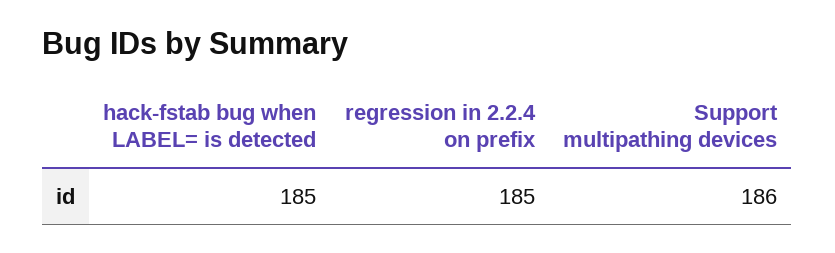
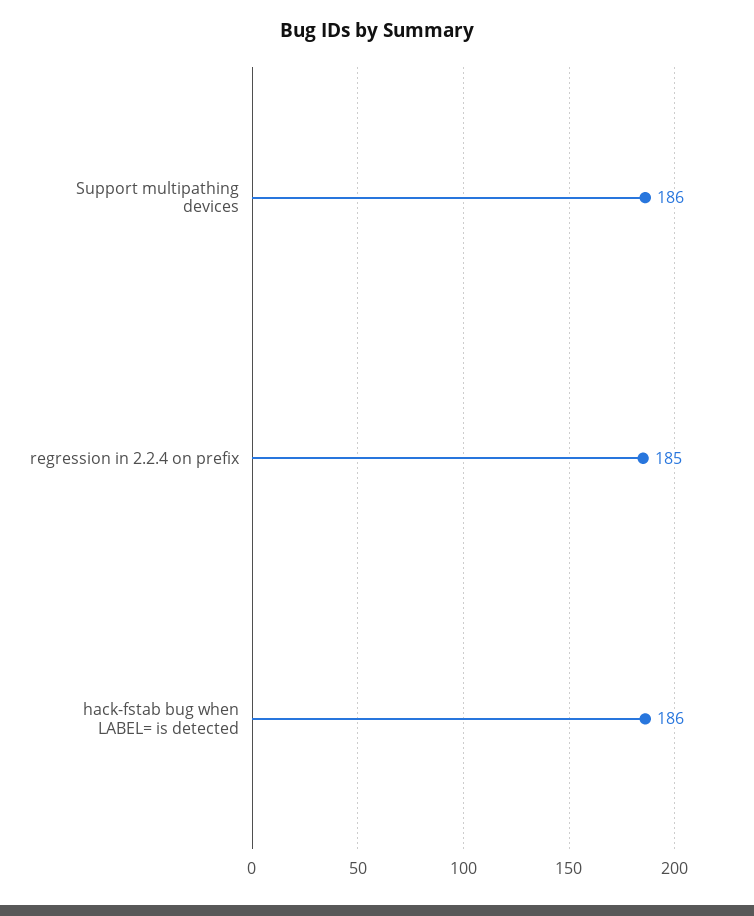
hack-fstab bug when LABEL= is detected: 185 -> 186

